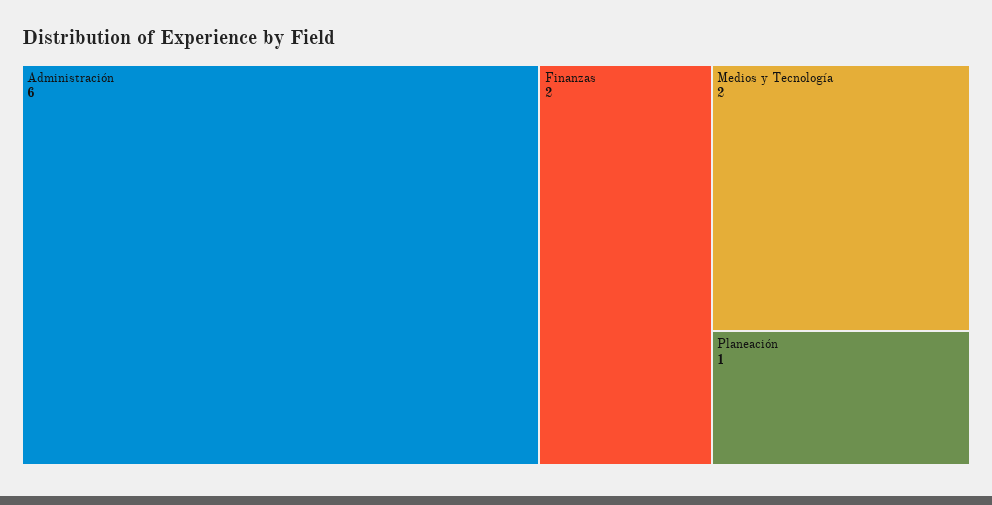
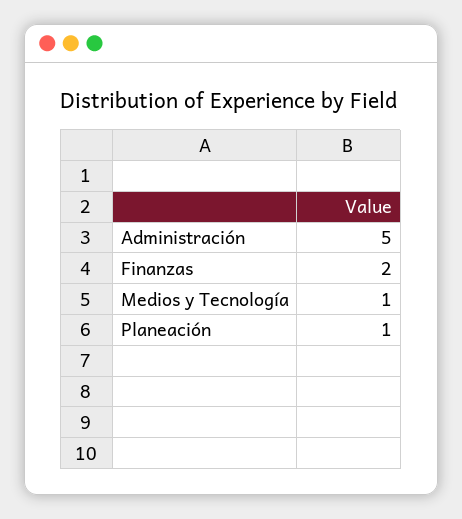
Administración: 6 -> 5
Medios y Tecnología: 2 -> 1

